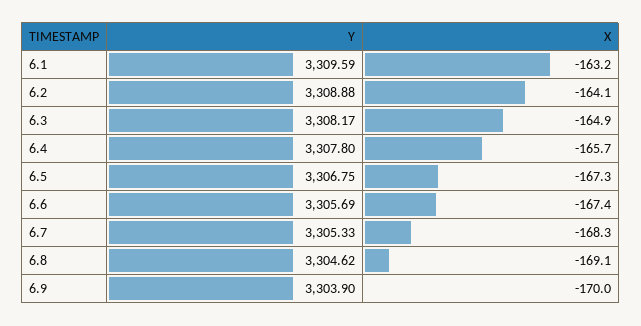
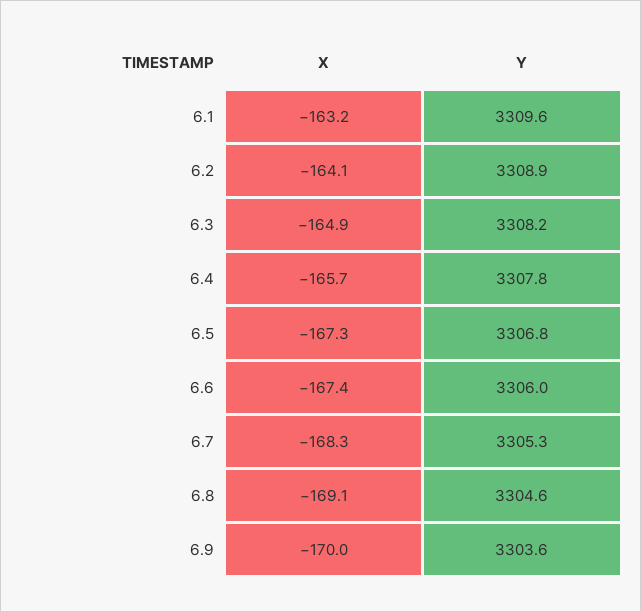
Y, 6.6: 3305.69 -> 3306
Y, 6.9: 3303.9 -> 3303.6

